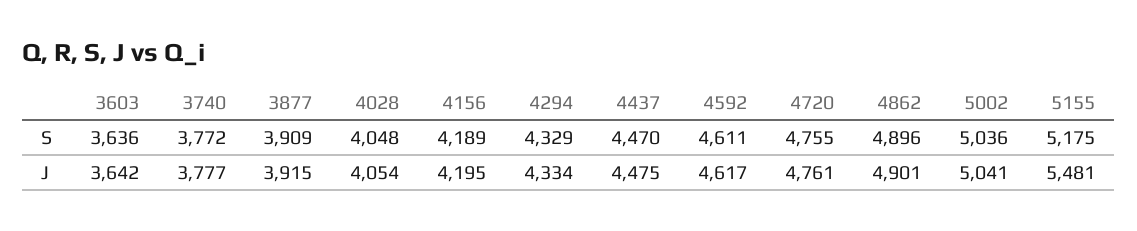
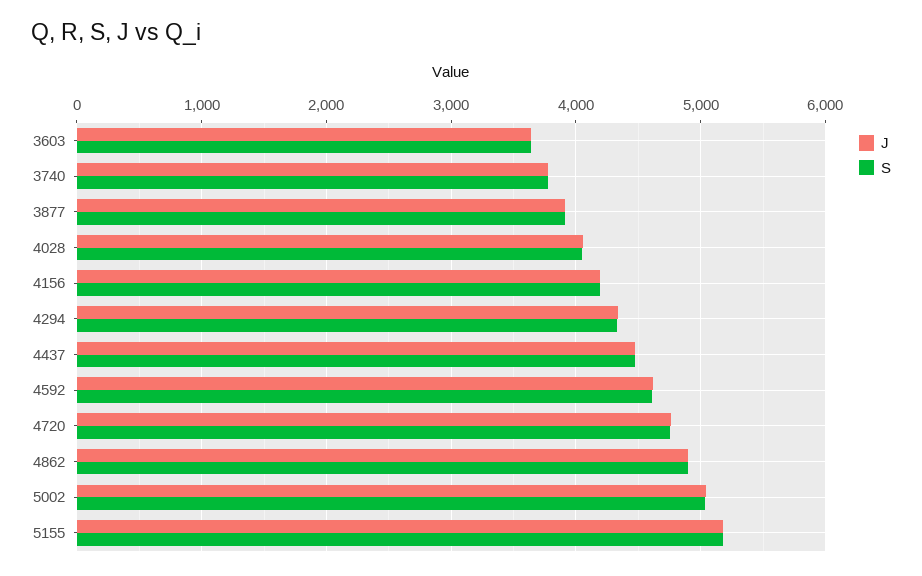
J, 5155: 5481 -> 5200

